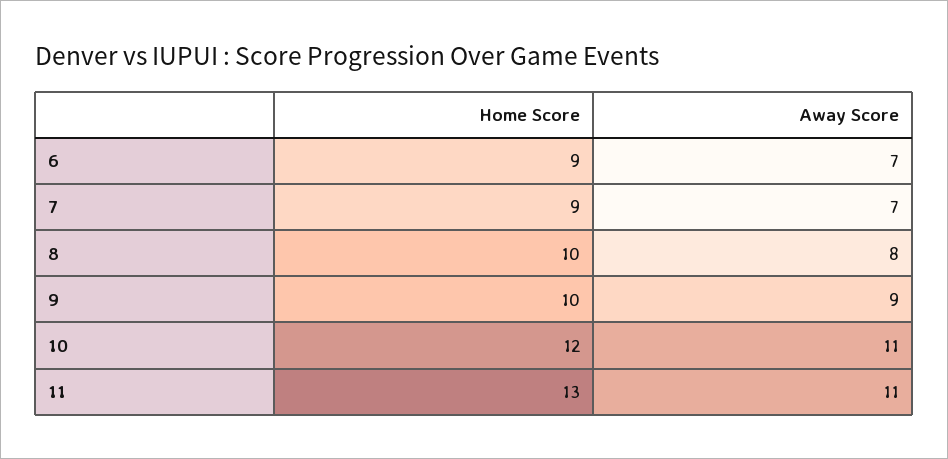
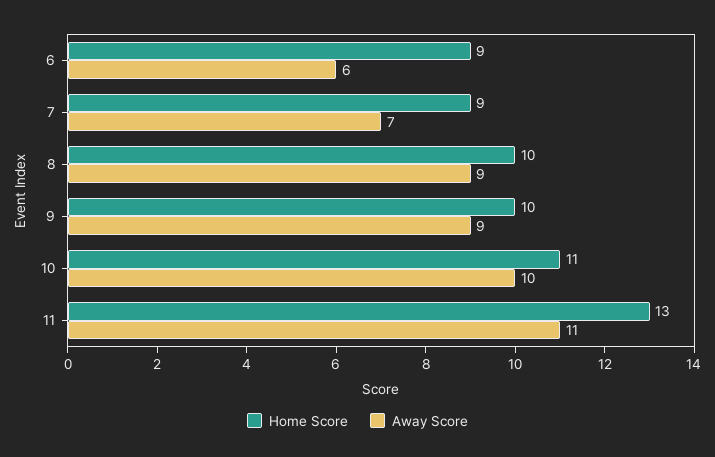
Away Score, 6: 7 -> 6
Away Score, 8: 8 -> 9
Home Score, 10: 12 -> 11
Away Score, 10: 11 -> 10

